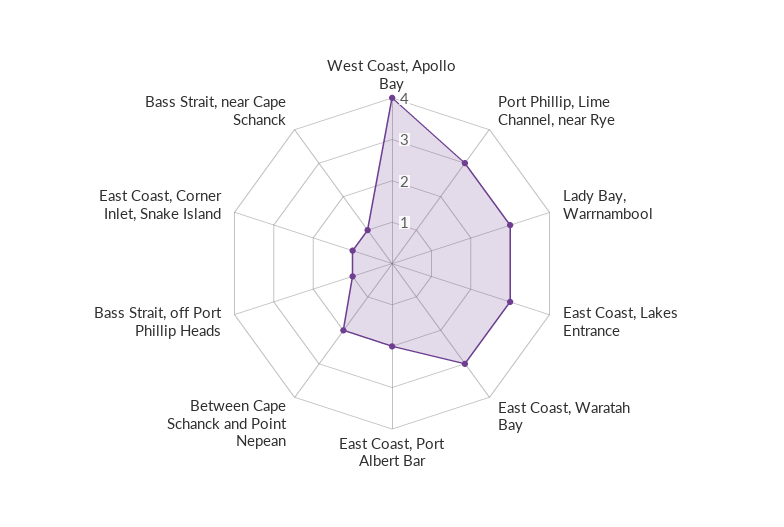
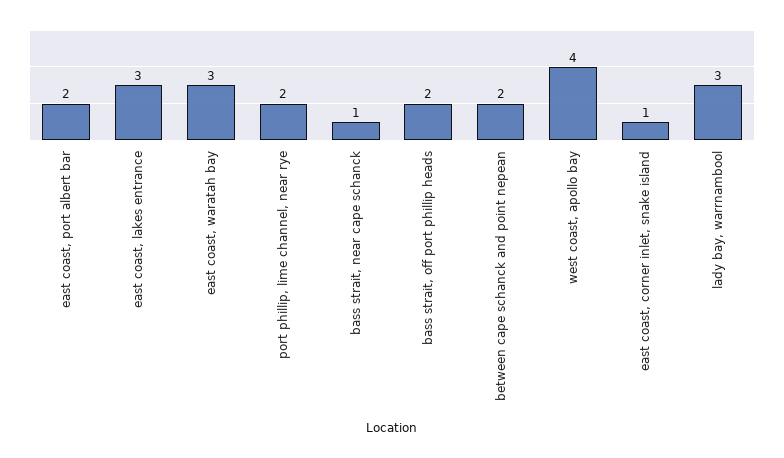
Port Phillip, Lime Channel, near Rye: 3 -> 2
Bass Strait, off Port Phillip Heads: 1 -> 2

